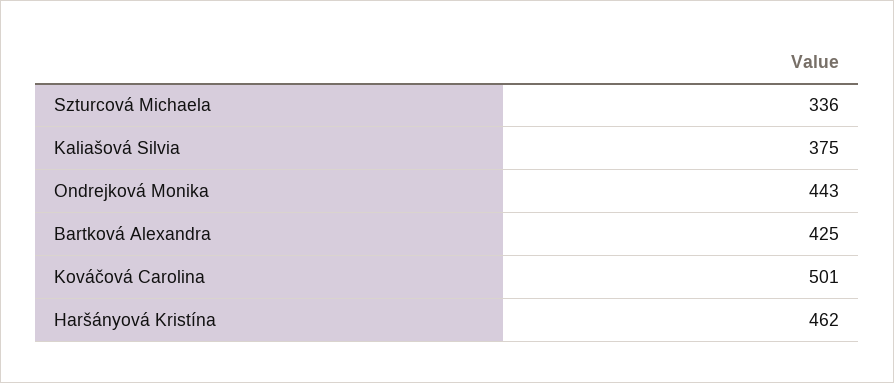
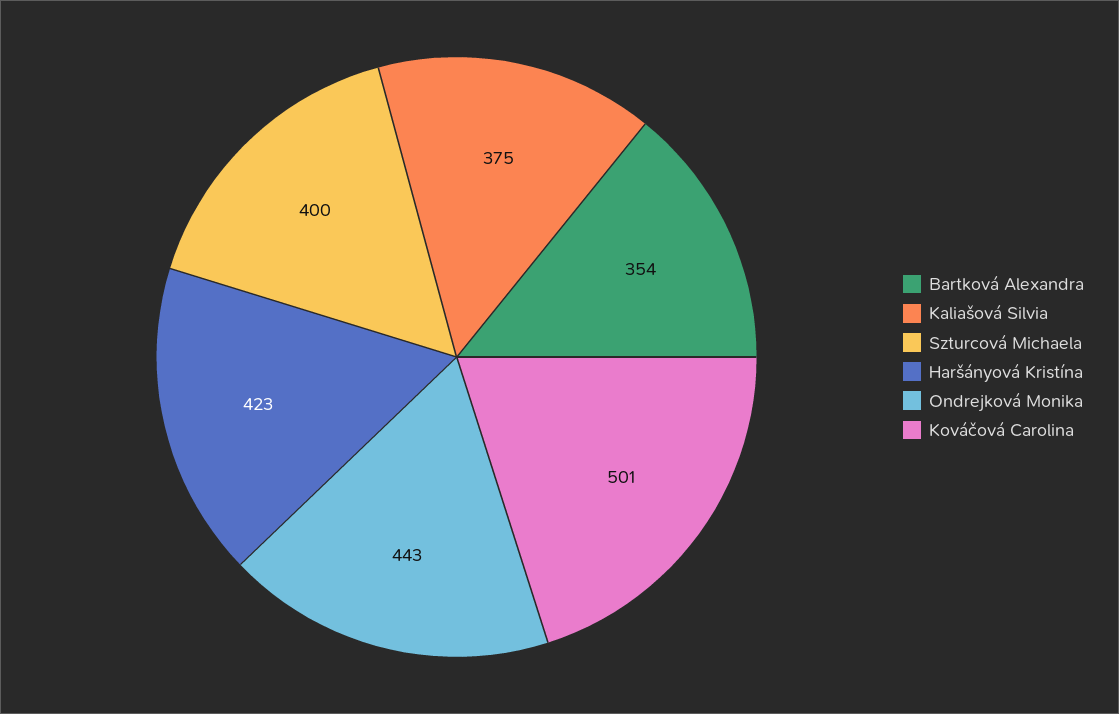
Szturcová Michaela: 336 -> 400
Bartková Alexandra: 425 -> 354
Haršányová Kristína: 462 -> 423

